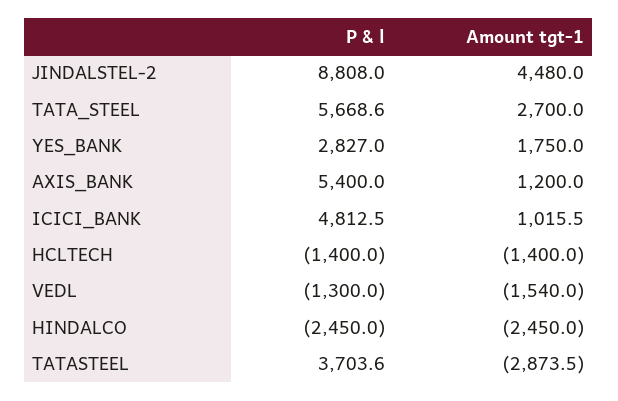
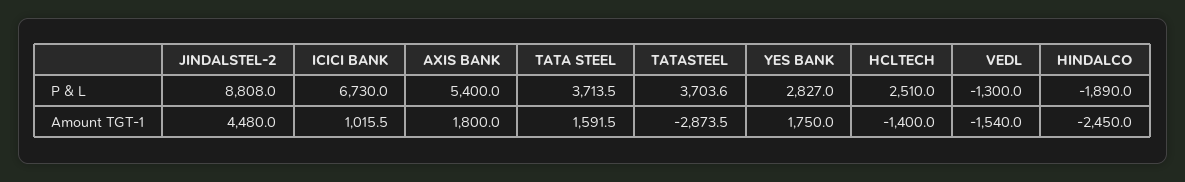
P & l, TATA_STEEL: 5668.6 -> 3713.5
Amount tgt-1, TATA_STEEL: 2700 -> 1591.5
Amount tgt-1, AXIS_BANK: 1200 -> 1800
P & l, ICICI_BANK: 4812.5 -> 6730
P & l, HCLTECH: -1400 -> 2510
P & l, HINDALCO: -2450 -> -1890

